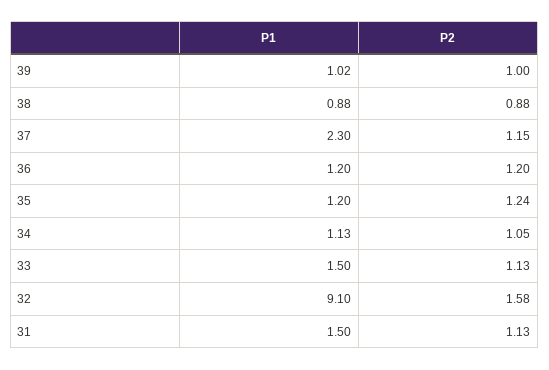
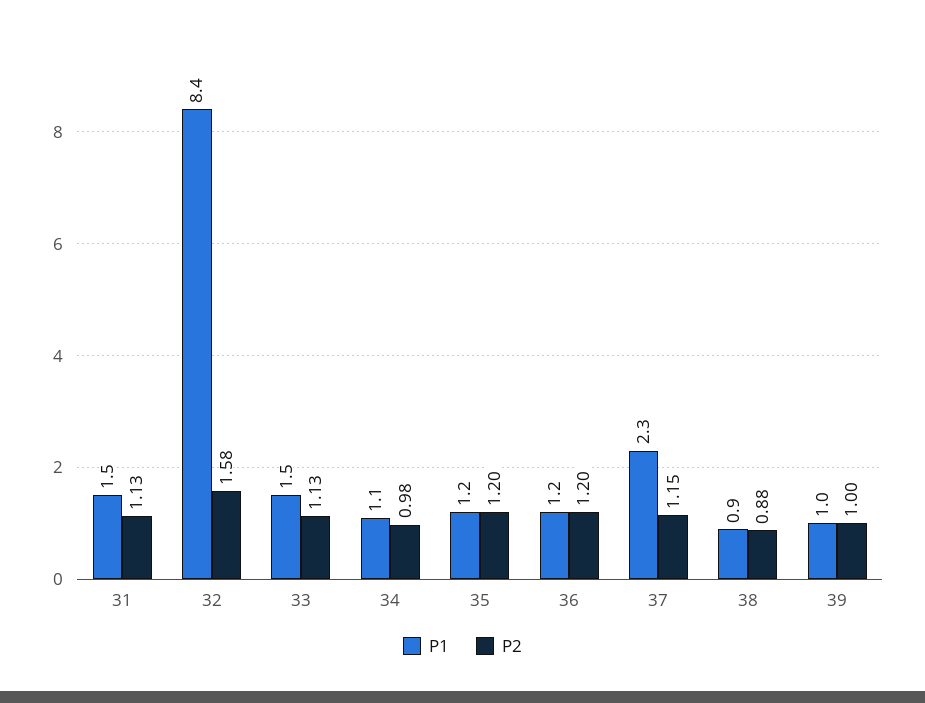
P2, 35: 1.24 -> 1.2
P2, 34: 1.05 -> 0.98
P1, 32: 9.1 -> 8.4

